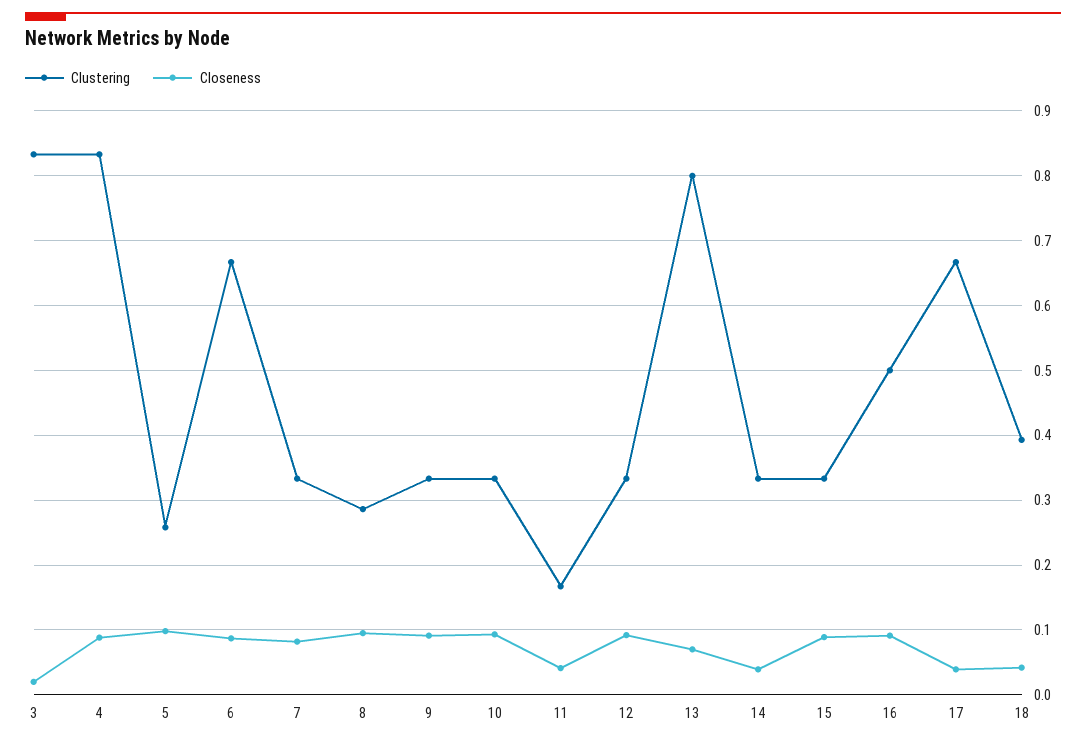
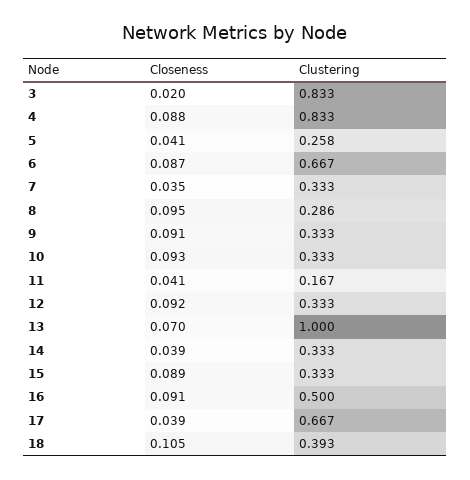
Closeness, 5: 0.1 -> 0.041
Closeness, 7: 0.08 -> 0.035
Clustering, 13: 0.8 -> 1
Closeness, 18: 0.04 -> 0.105

